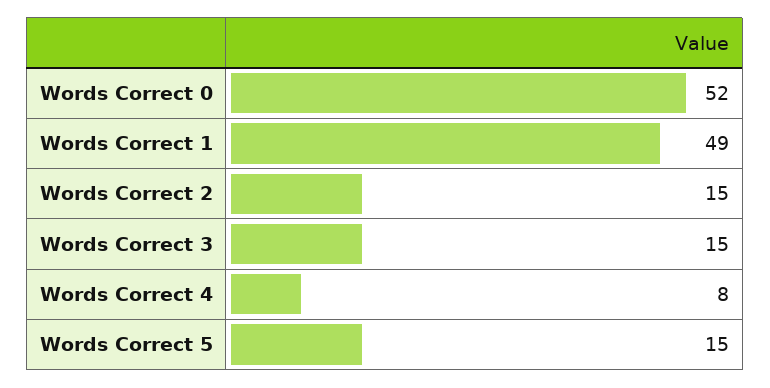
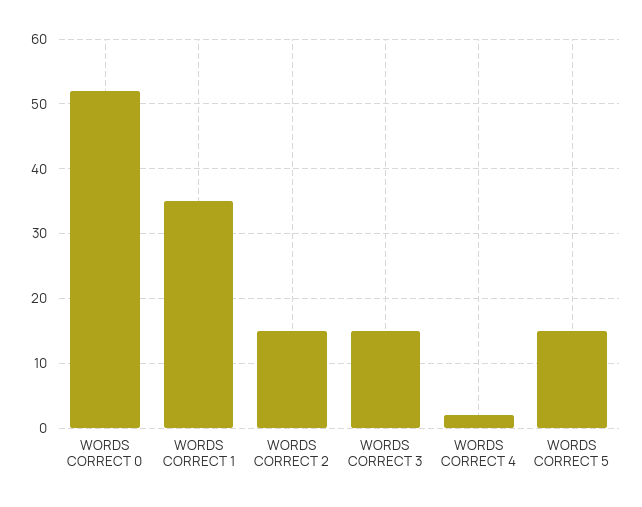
Words Correct 1: 49 -> 35
Words Correct 4: 8 -> 2

